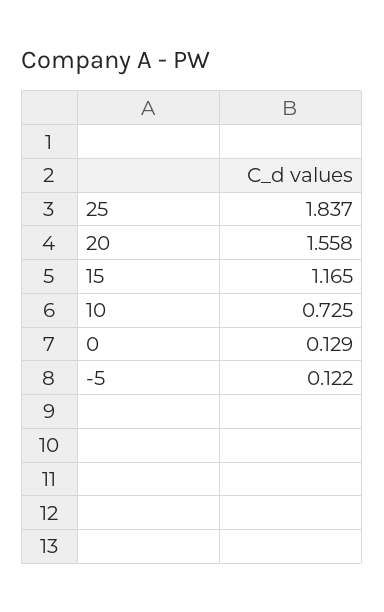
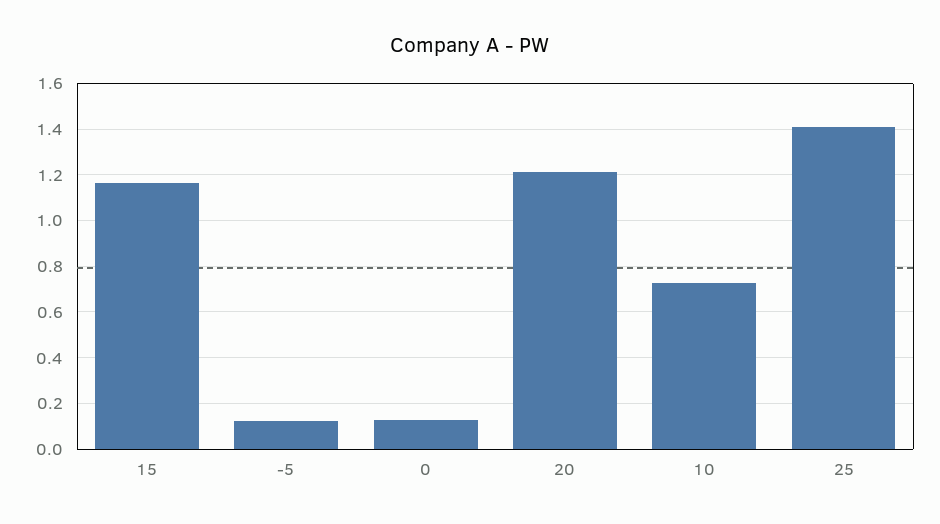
25: 1.837 -> 1.4
20: 1.558 -> 1.2

